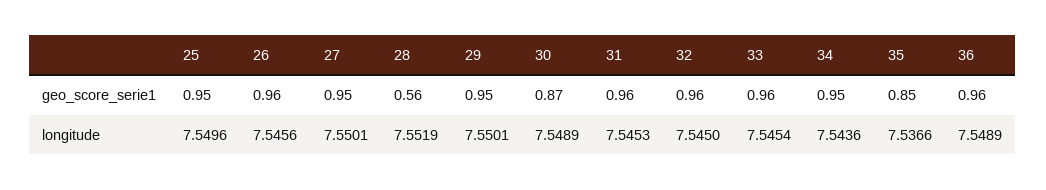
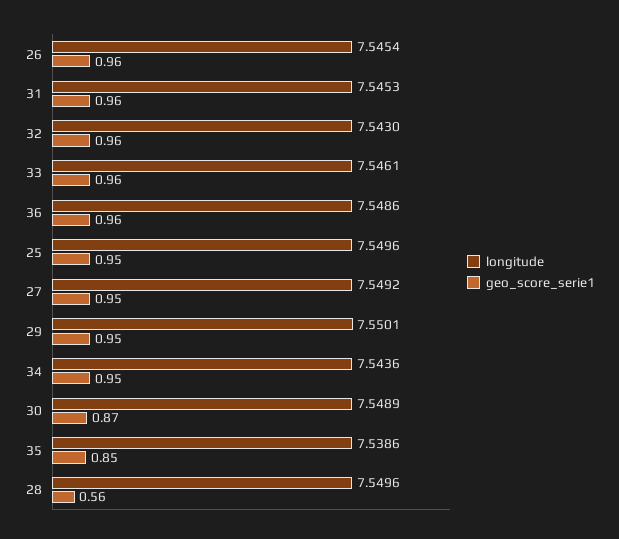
longitude, 26: 7.5456 -> 7.5454
longitude, 27: 7.5501 -> 7.5492
longitude, 28: 7.5519 -> 7.5496
longitude, 32: 7.545 -> 7.543
longitude, 33: 7.5454 -> 7.5461
longitude, 35: 7.5366 -> 7.5386
longitude, 36: 7.5489 -> 7.5486

